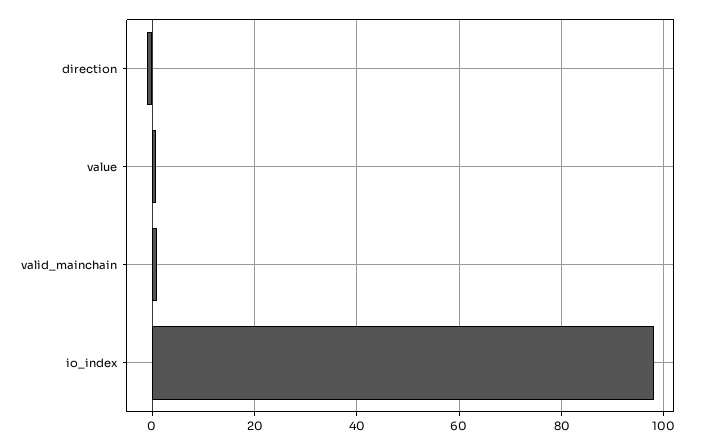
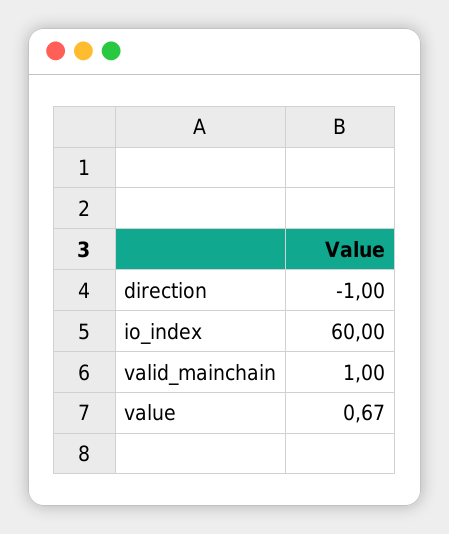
io_index: 98 -> 60

